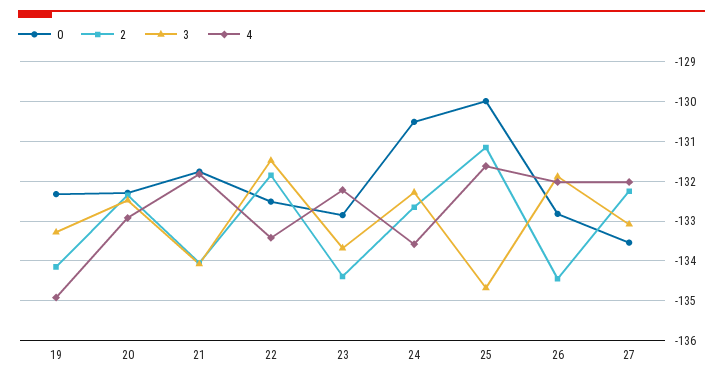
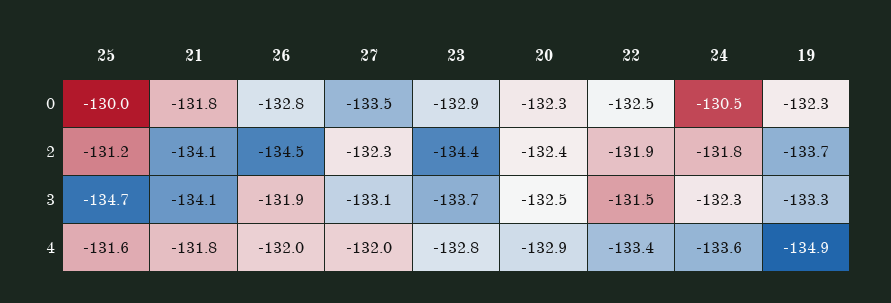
2, 19: -134.2 -> -133.7
4, 23: -132.2 -> -132.8
2, 24: -132.6 -> -131.8

